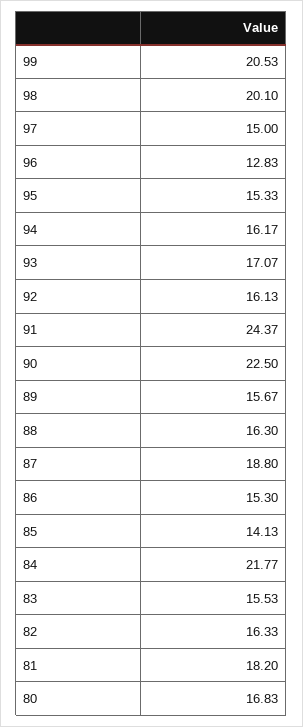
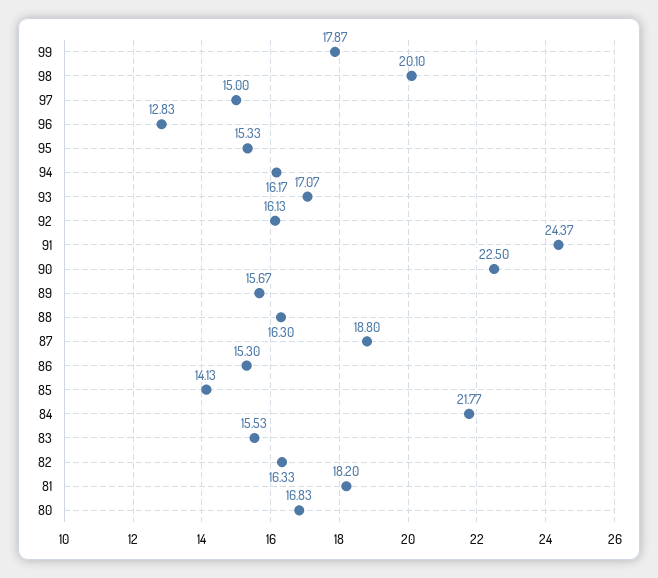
99: 20.53 -> 17.87

